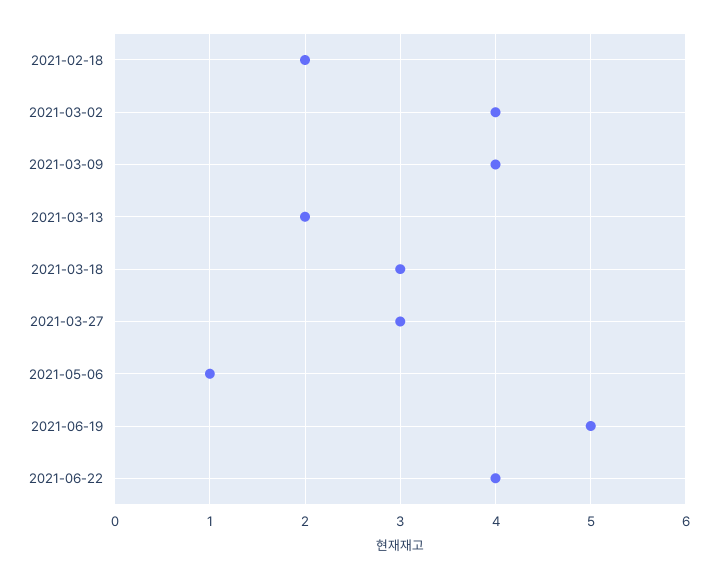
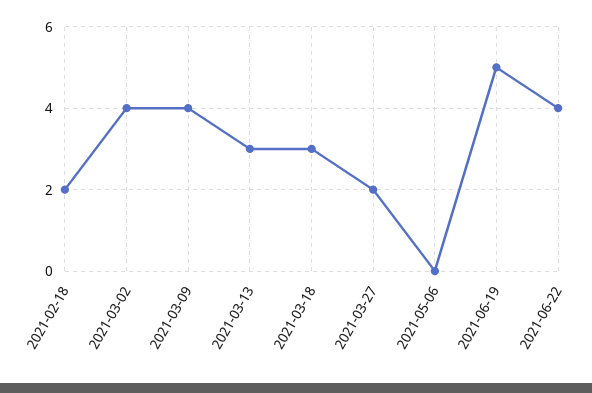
2021-03-13: 2 -> 3
2021-03-27: 3 -> 2
2021-05-06: 1 -> 0

